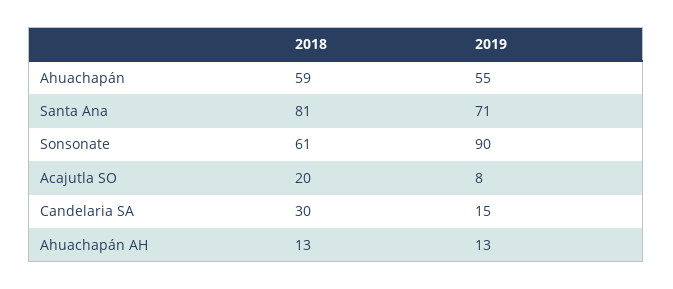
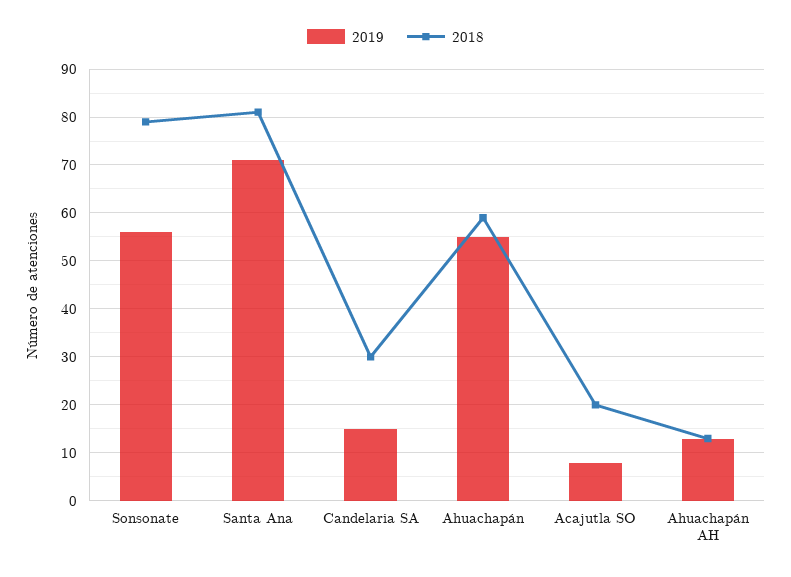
2018, Sonsonate: 61 -> 80
2019, Sonsonate: 90 -> 55

